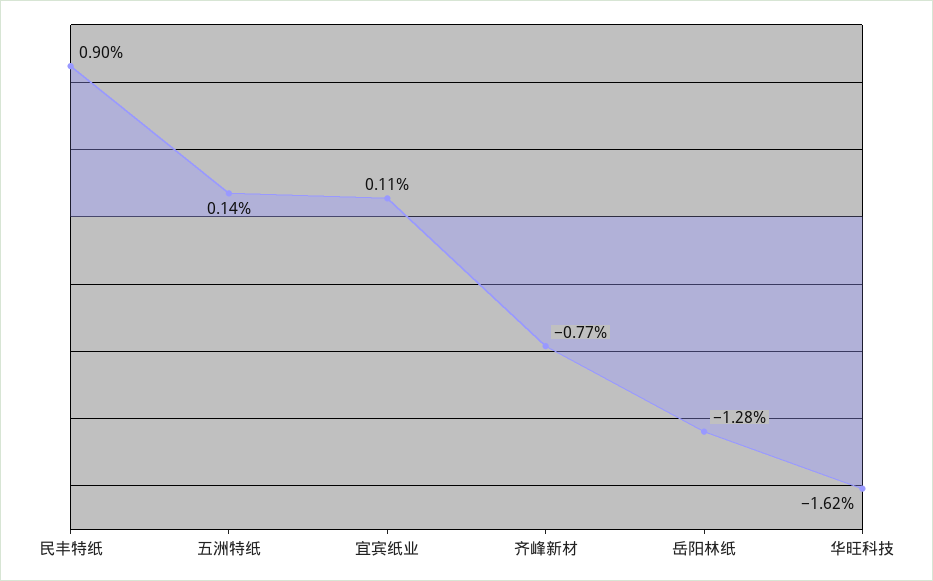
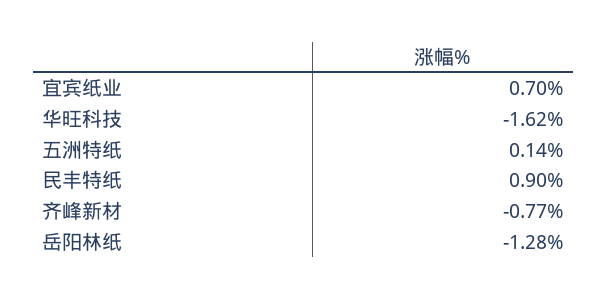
宜宾纸业: 0.11 -> 0.7

